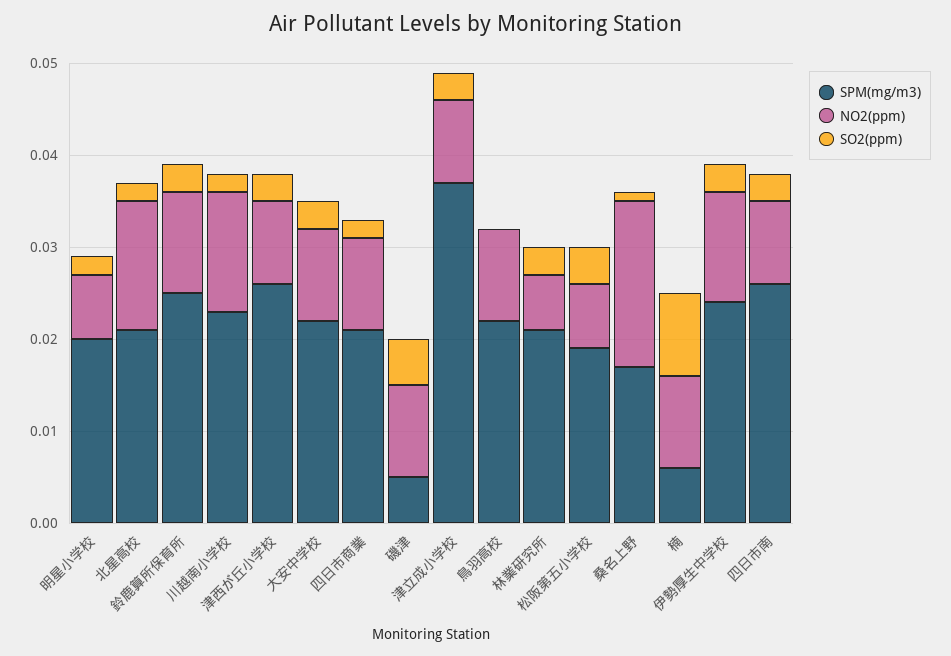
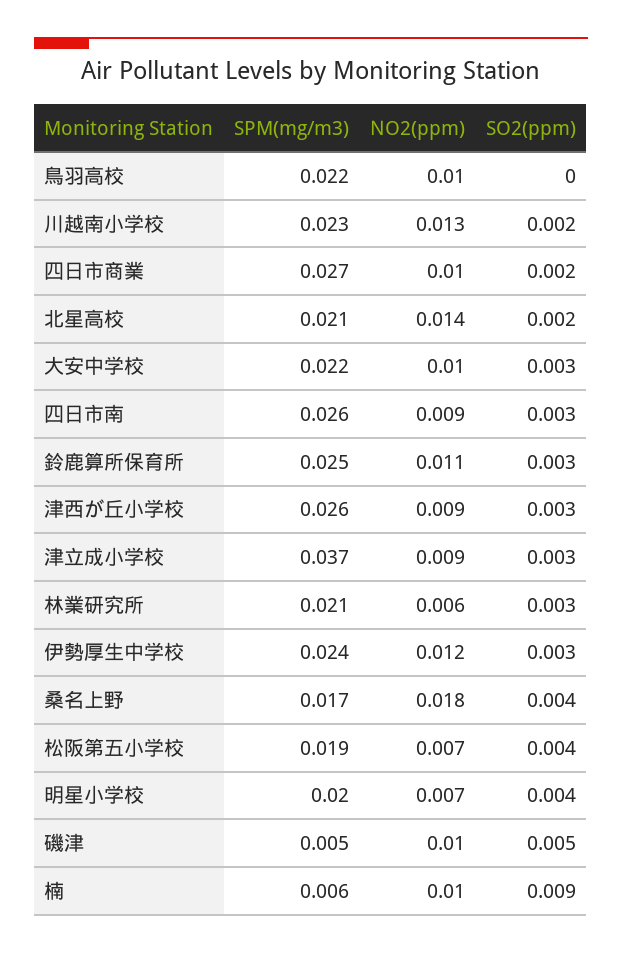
SO2(ppm), 明星小学校: 0.002 -> 0.004
SPM(mg/m3), 四日市商業: 0.021 -> 0.027
SO2(ppm), 桑名上野: 0.001 -> 0.004

